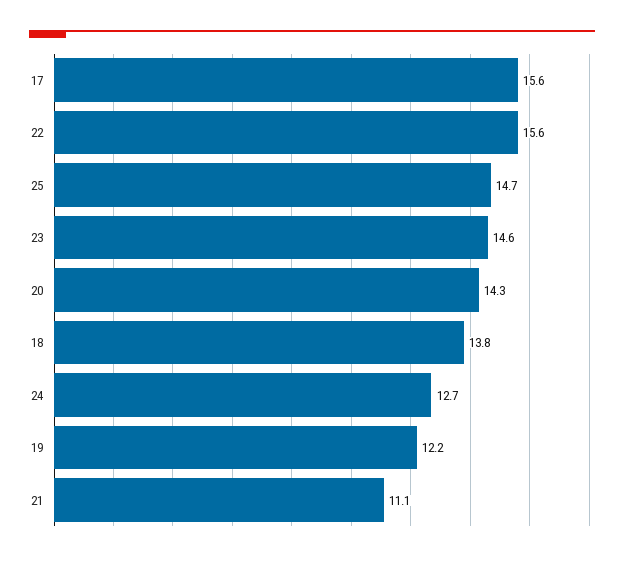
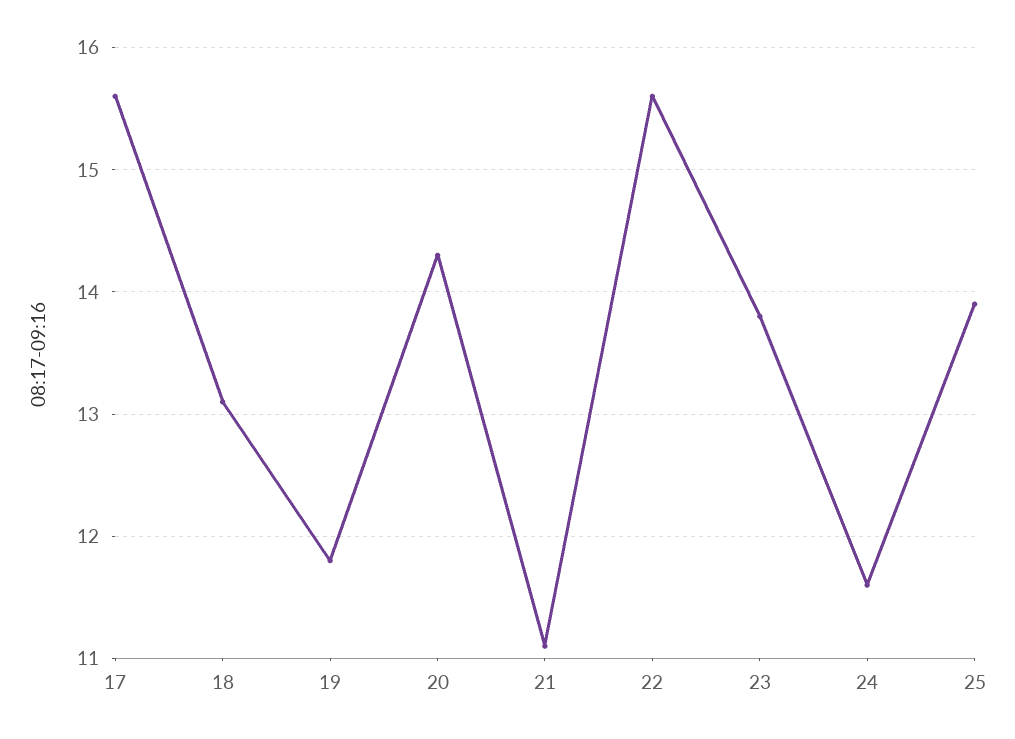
25: 14.7 -> 13.9
23: 14.6 -> 13.8
18: 13.8 -> 13.1
24: 12.7 -> 11.6
19: 12.2 -> 11.8

